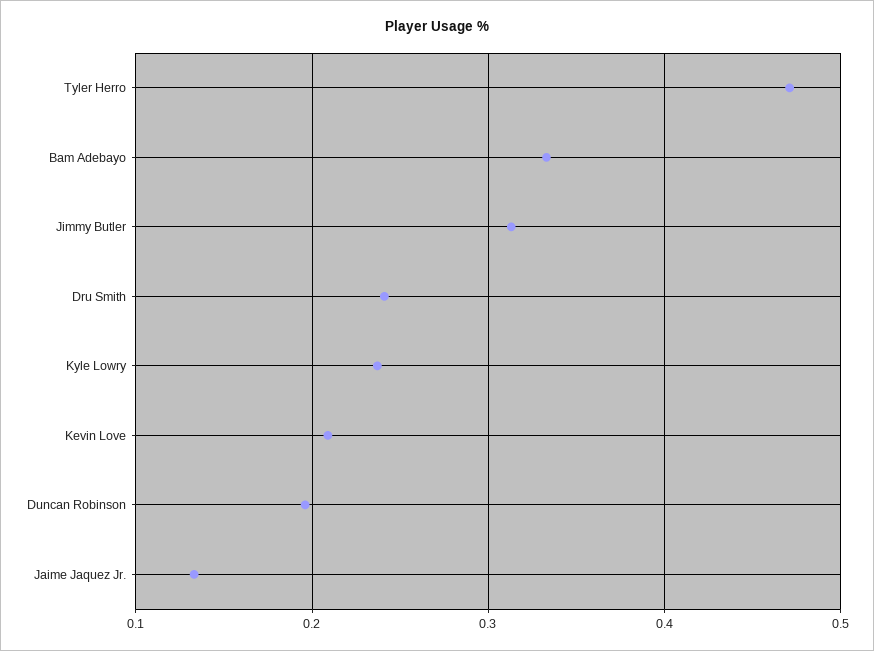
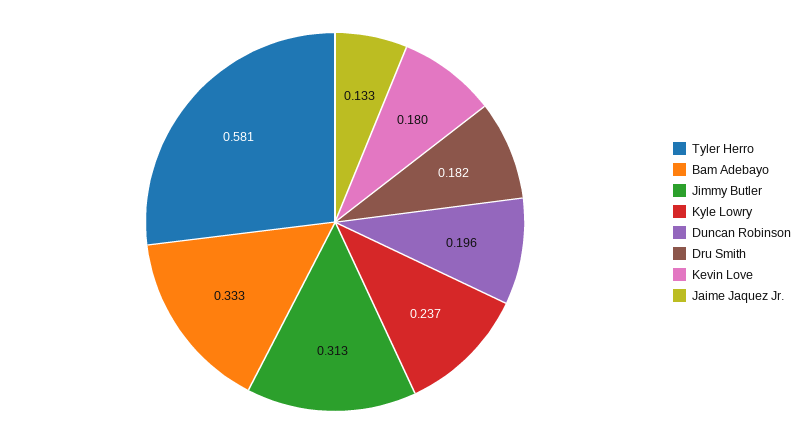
Tyler Herro: 0.47 -> 0.581
Dru Smith: 0.24 -> 0.182
Kevin Love: 0.21 -> 0.18

